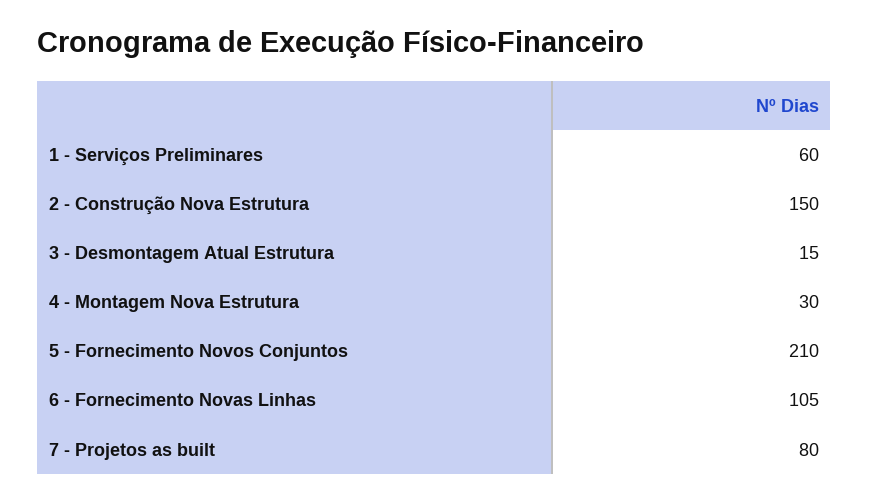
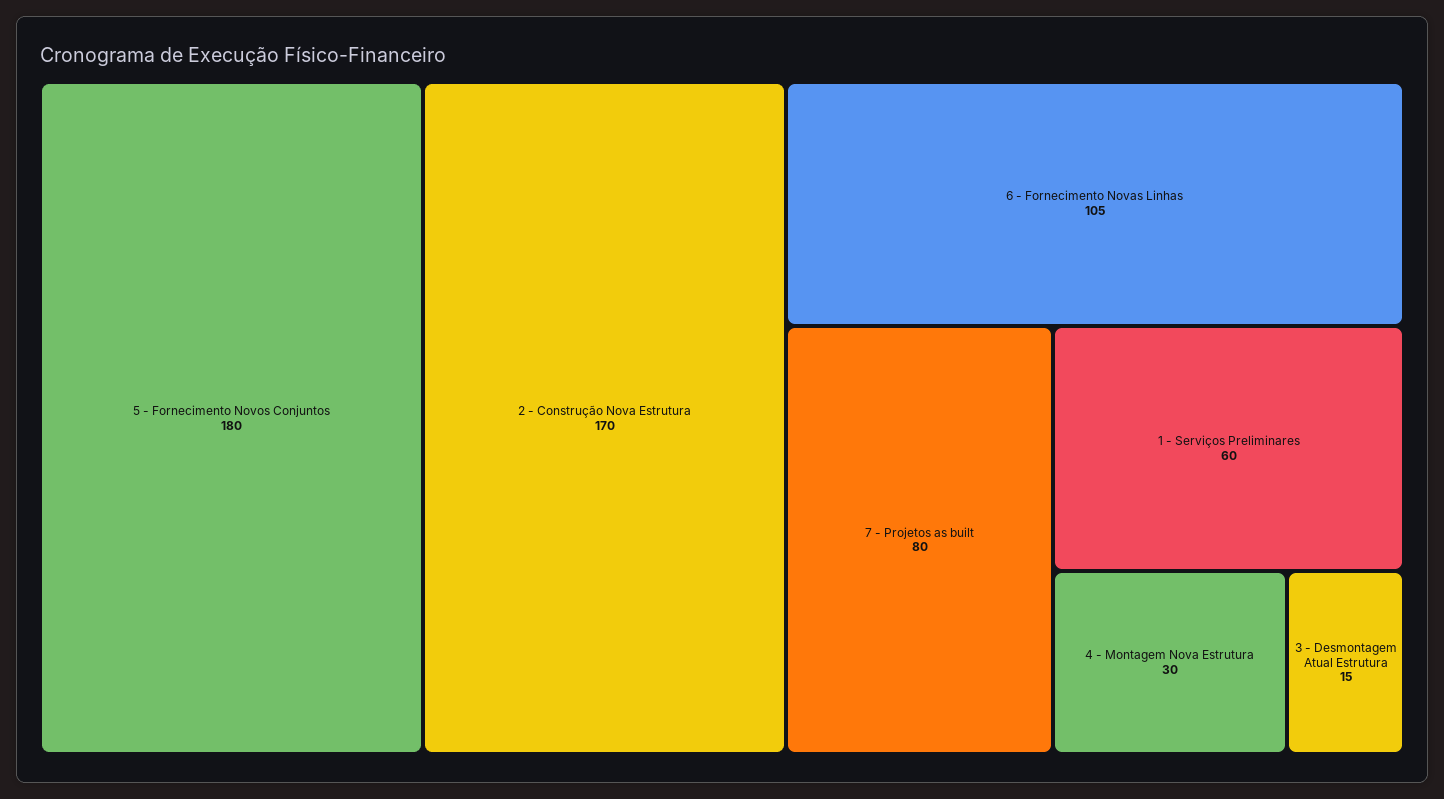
2 - Construção Nova Estrutura: 150 -> 170
5 - Fornecimento Novos Conjuntos: 210 -> 180

